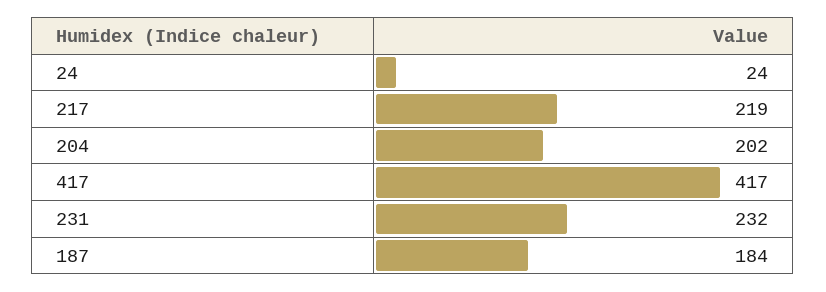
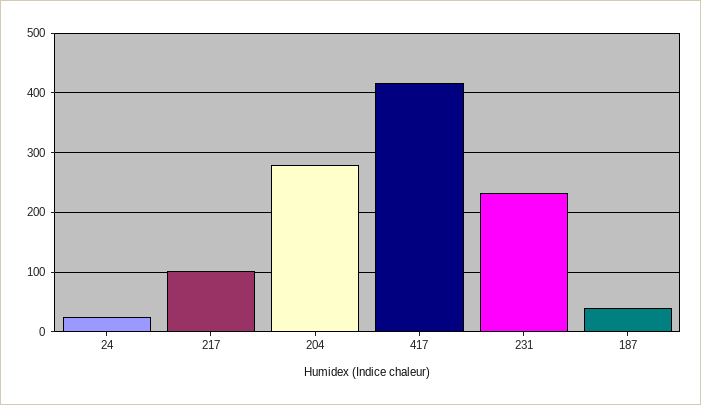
217: 219 -> 100
204: 202 -> 280
187: 184 -> 40

